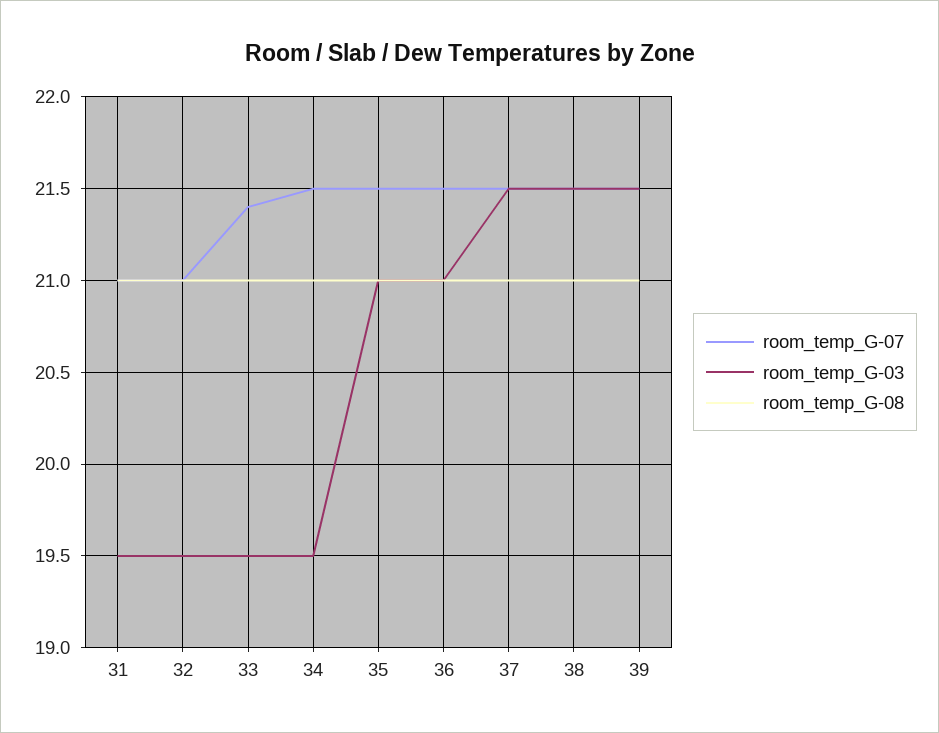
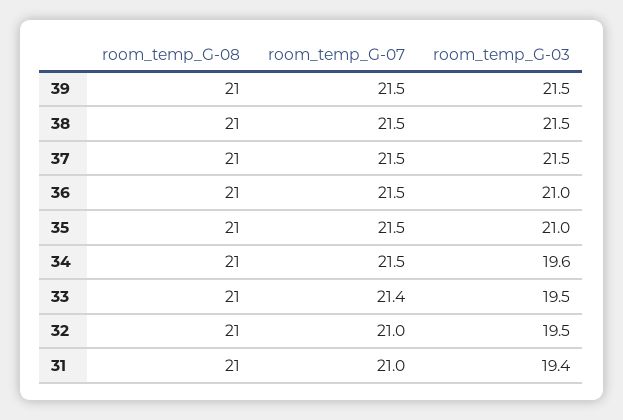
room_temp_G-03, 31: 19.5 -> 19.4
room_temp_G-03, 34: 19.5 -> 19.6

